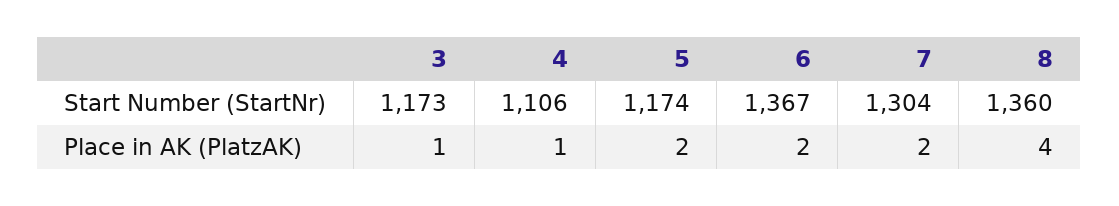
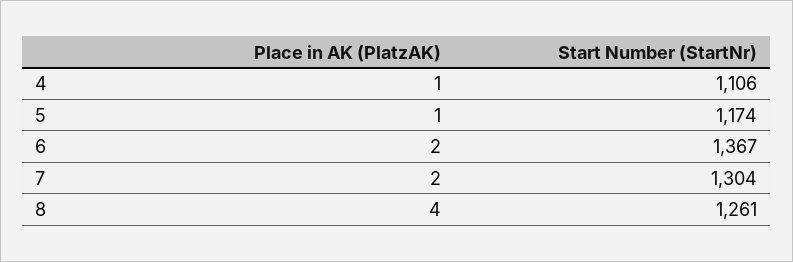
3, Start Number (StartNr): 1173 -> none
8, Start Number (StartNr): 1360 -> 1261
3, Place in AK (PlatzAK): 1 -> none
5, Place in AK (PlatzAK): 2 -> 1

